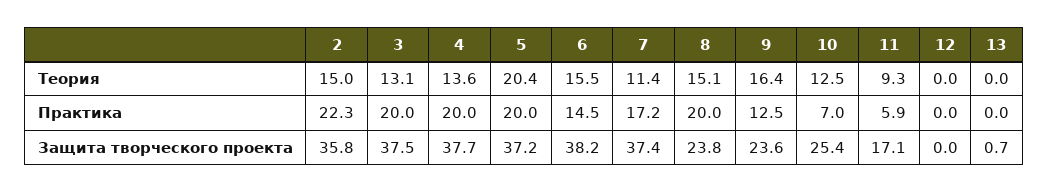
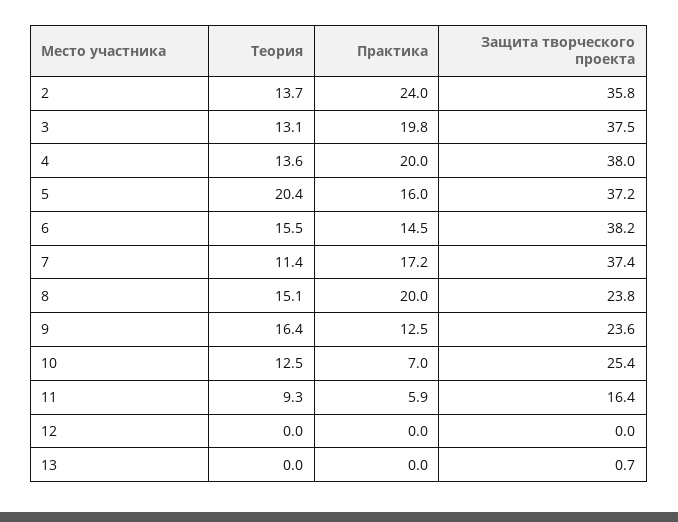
2, Теория: 15 -> 13.7
2, Практика: 22.3 -> 24
3, Практика: 20 -> 19.8
5, Практика: 20 -> 16
4, Защита творческого проекта: 37.7 -> 38
11, Защита творческого проекта: 17.1 -> 16.4

